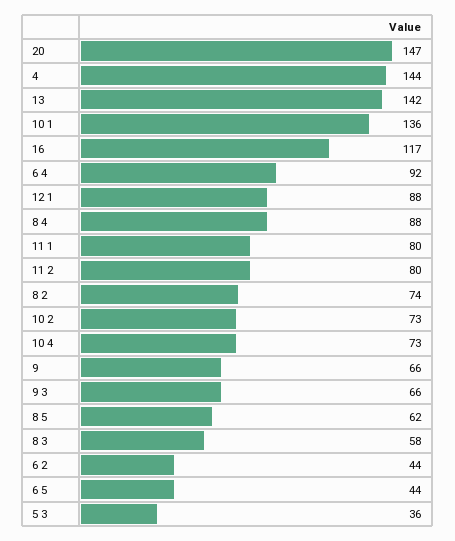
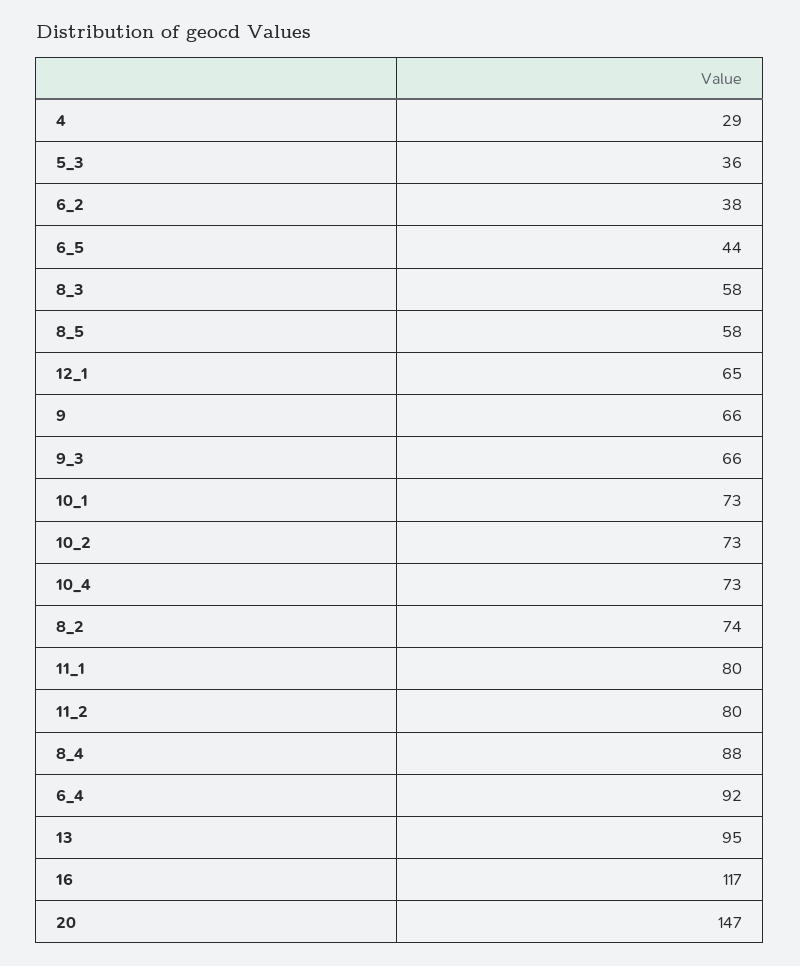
4: 144 -> 29
13: 142 -> 95
10 1: 136 -> 73
12 1: 88 -> 65
8 5: 62 -> 58
6 2: 44 -> 38

